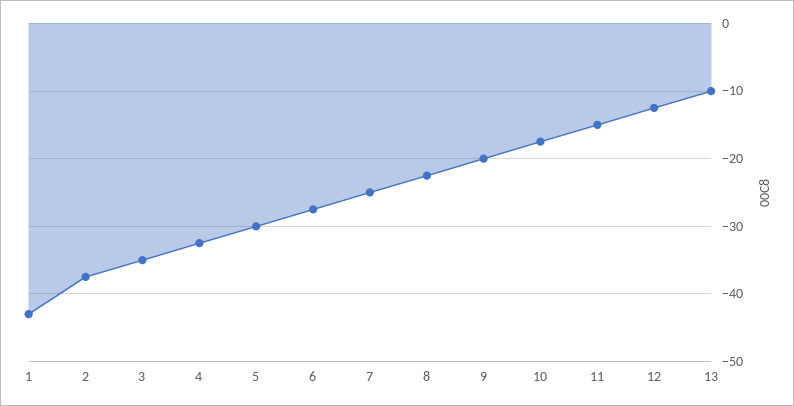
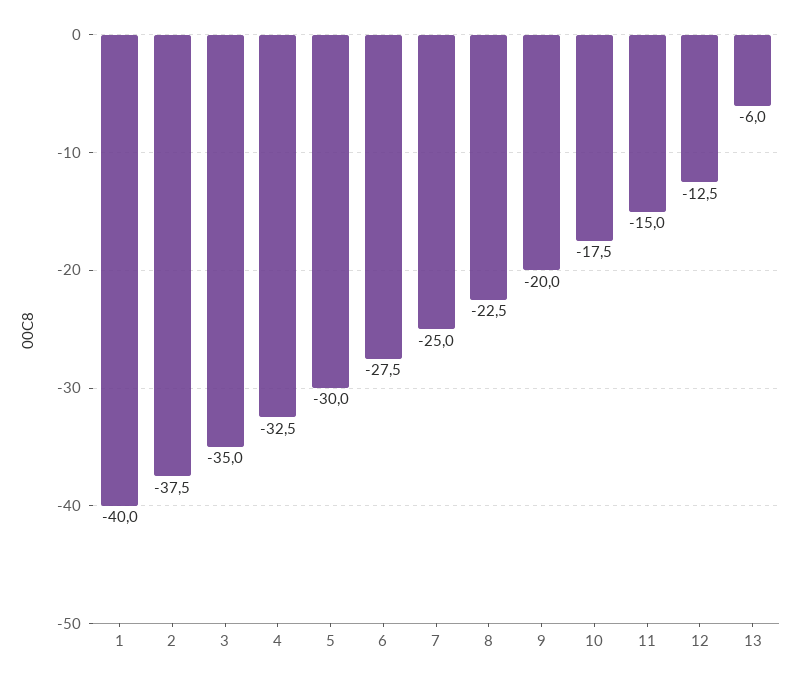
1: -43 -> -40
13: -10 -> -6

